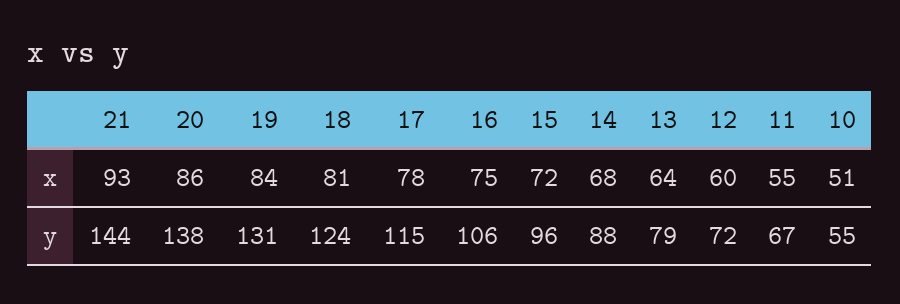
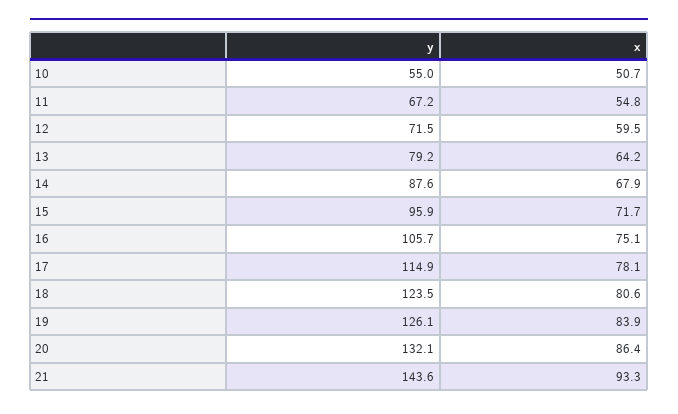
20, y: 138 -> 132.1
19, y: 131 -> 126.1

